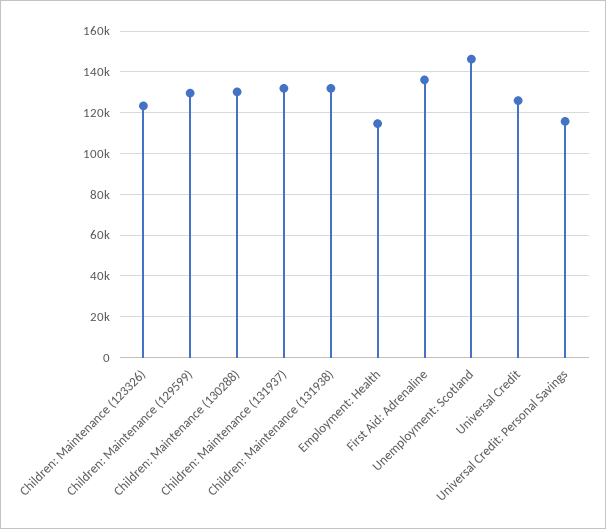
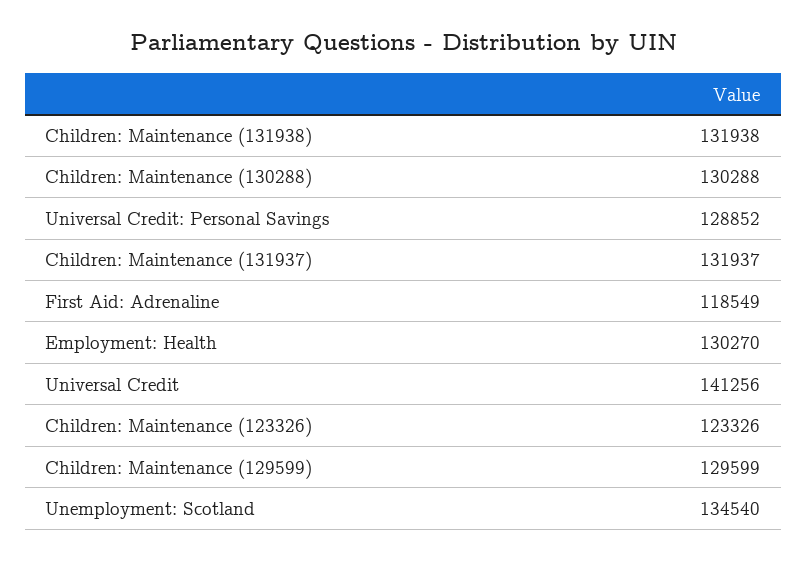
Employment: Health: 115000 -> 130270
First Aid: Adrenaline: 135000 -> 118549
Unemployment: Scotland: 145000 -> 134540
Universal Credit: 125000 -> 141256
Universal Credit: Personal Savings: 115000 -> 128852

